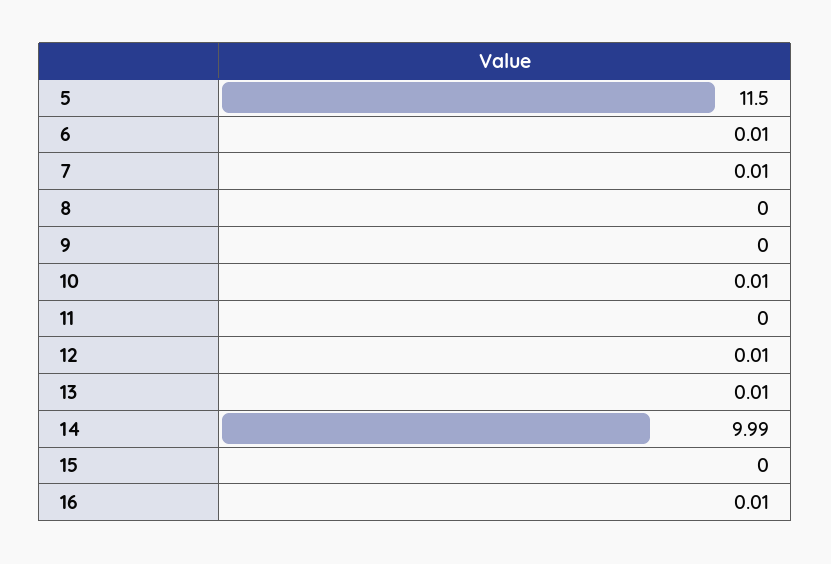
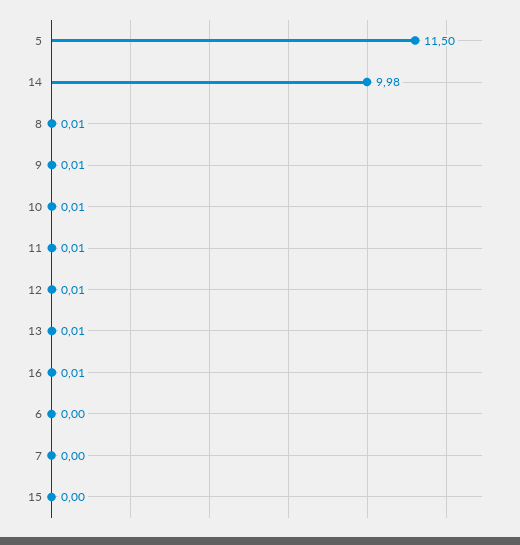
6: 0.01 -> 0
7: 0.01 -> 0
8: 0 -> 0.01
9: 0 -> 0.01
11: 0 -> 0.01
14: 9.99 -> 9.98

